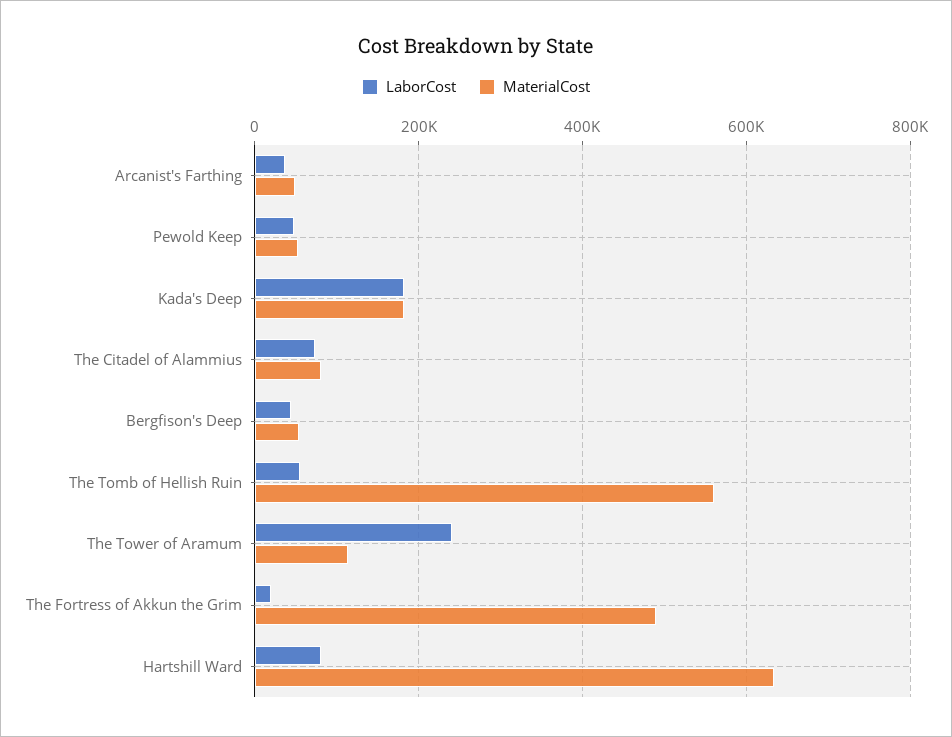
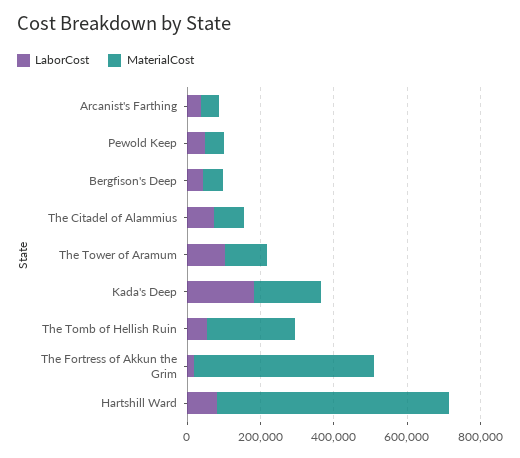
MaterialCost, The Tomb of Hellish Ruin: 560000 -> 250000
LaborCost, The Tower of Aramum: 240000 -> 100000

